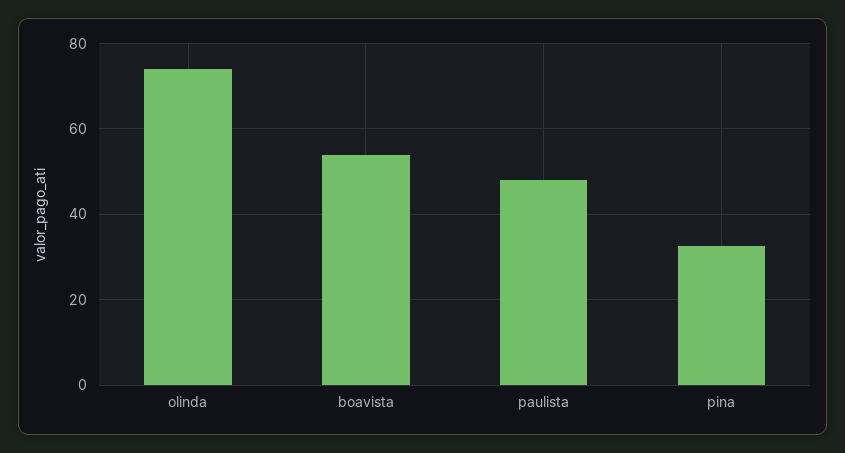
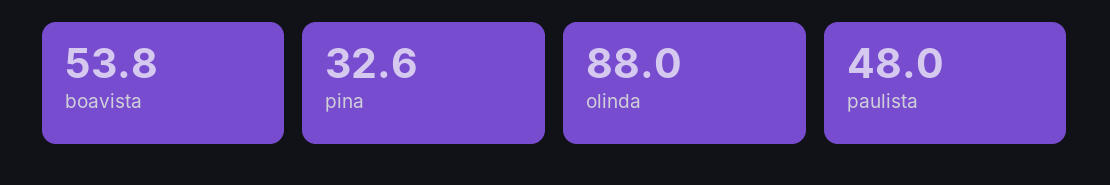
olinda: 74 -> 88

